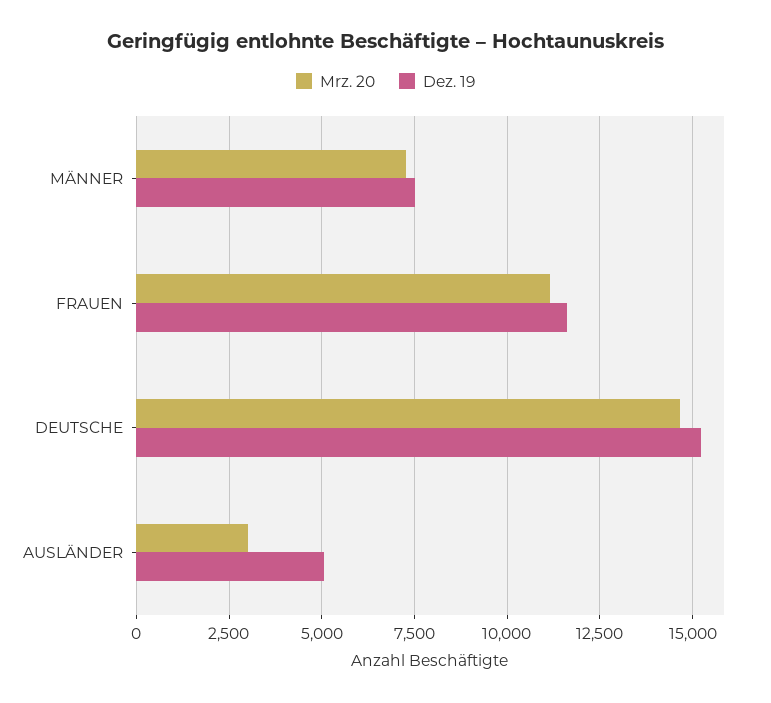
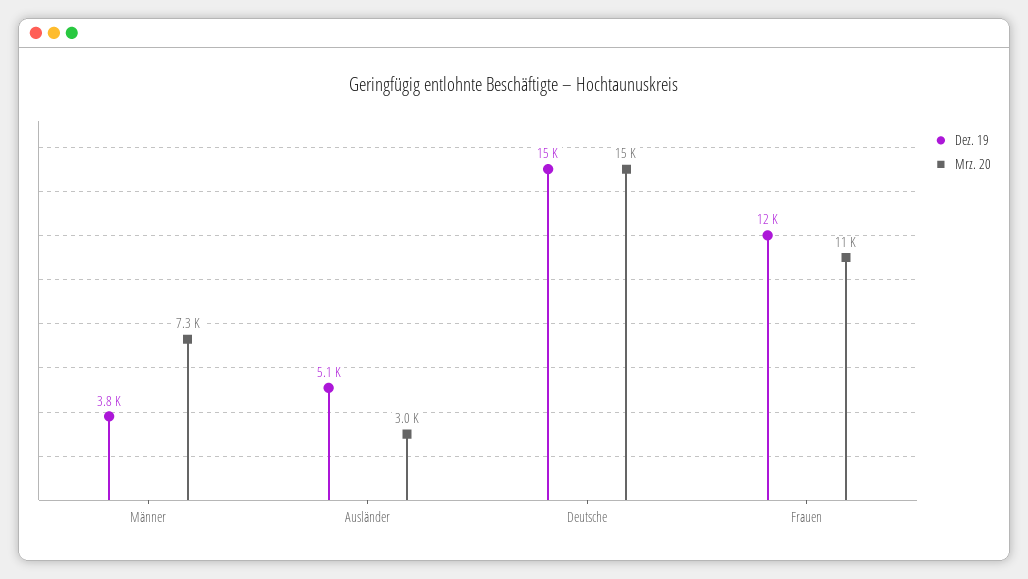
Dez. 19, MÄNNER: 7500 -> 3800

